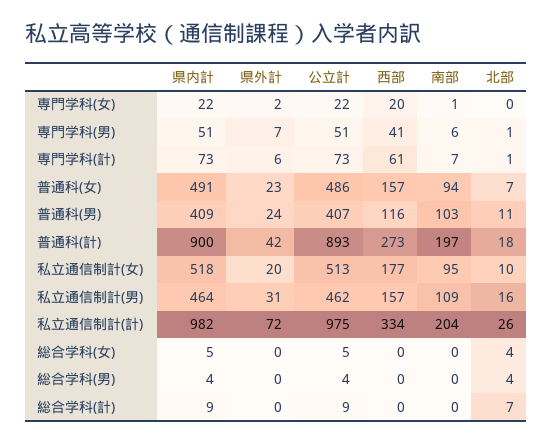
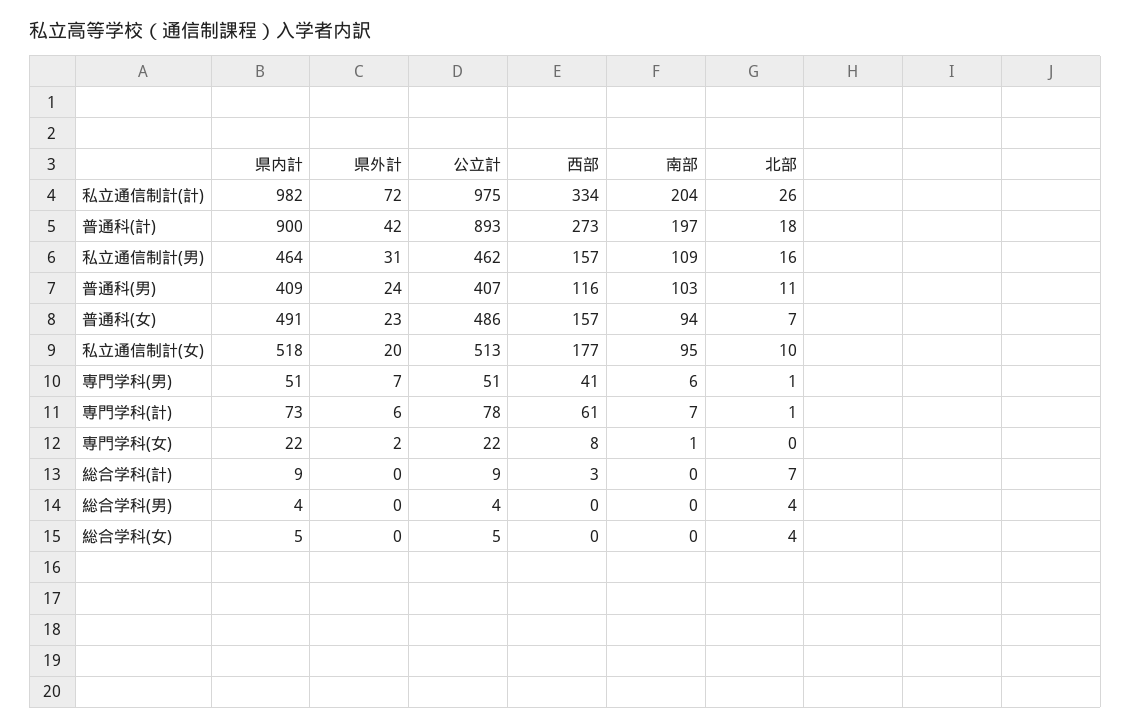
西部, 専門学科(女): 20 -> 8
公立計, 専門学科(計): 73 -> 78
西部, 総合学科(計): 0 -> 3

